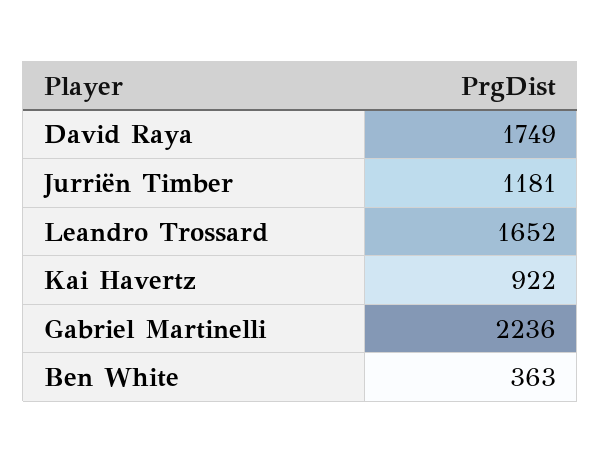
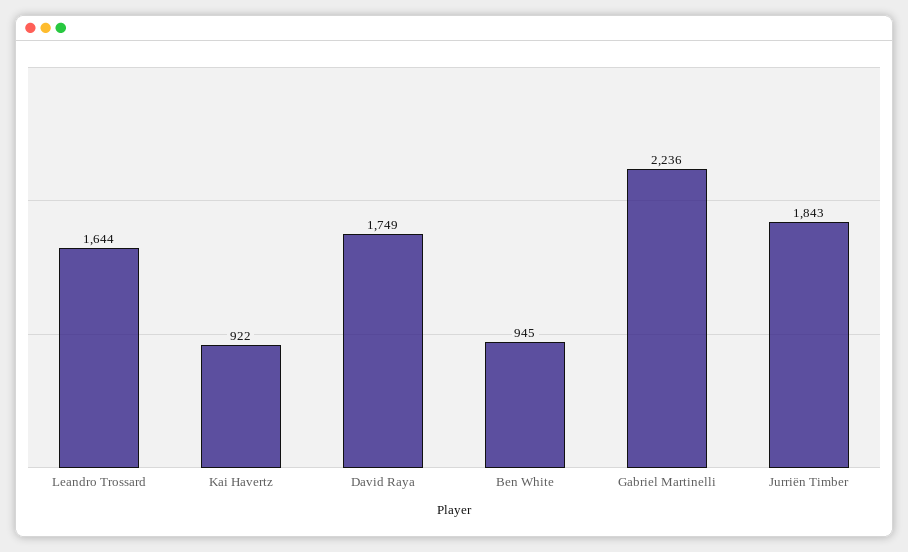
Jurriën Timber: 1181 -> 1843
Leandro Trossard: 1652 -> 1644
Ben White: 363 -> 945

